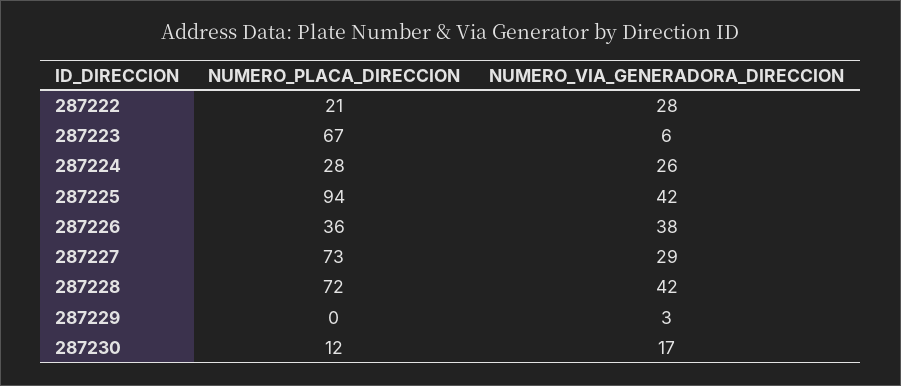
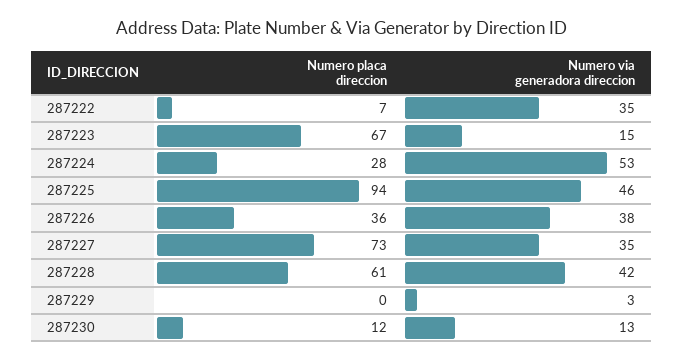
NUMERO_PLACA_DIRECCION, 287222: 21 -> 7
NUMERO_VIA_GENERADORA_DIRECCION, 287222: 28 -> 35
NUMERO_VIA_GENERADORA_DIRECCION, 287223: 6 -> 15
NUMERO_VIA_GENERADORA_DIRECCION, 287224: 26 -> 53
NUMERO_VIA_GENERADORA_DIRECCION, 287225: 42 -> 46
NUMERO_VIA_GENERADORA_DIRECCION, 287227: 29 -> 35
NUMERO_PLACA_DIRECCION, 287228: 72 -> 61
NUMERO_VIA_GENERADORA_DIRECCION, 287230: 17 -> 13

